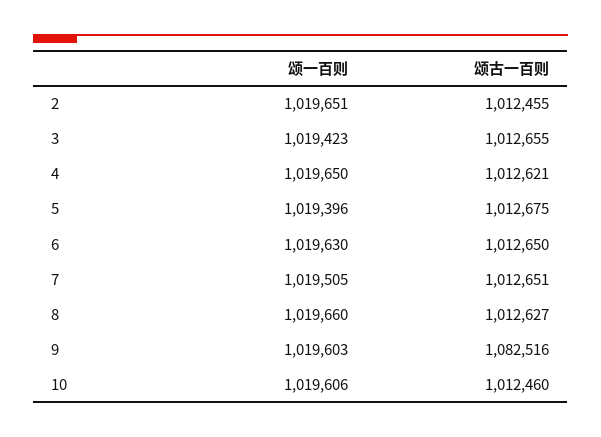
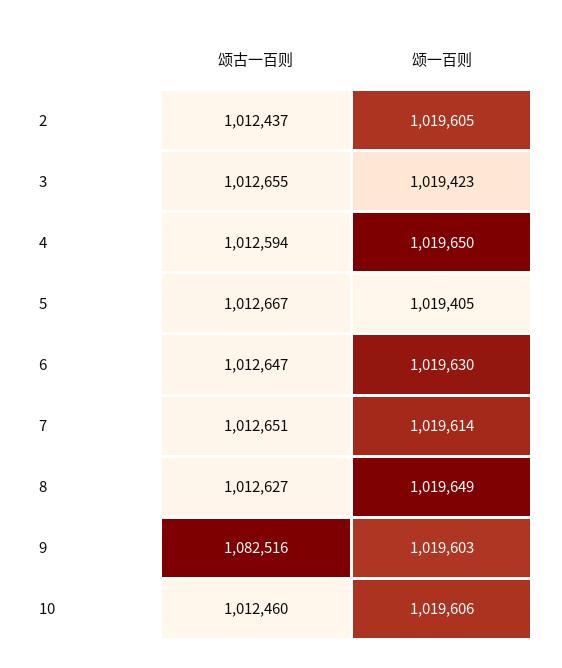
颂一百则, 2: 1019651 -> 1019605
颂古一百则, 2: 1012455 -> 1012437
颂古一百则, 4: 1012621 -> 1012594
颂一百则, 5: 1019396 -> 1019405
颂古一百则, 5: 1012675 -> 1012667
颂古一百则, 6: 1012650 -> 1012647
颂一百则, 7: 1019505 -> 1019614
颂一百则, 8: 1019660 -> 1019649

